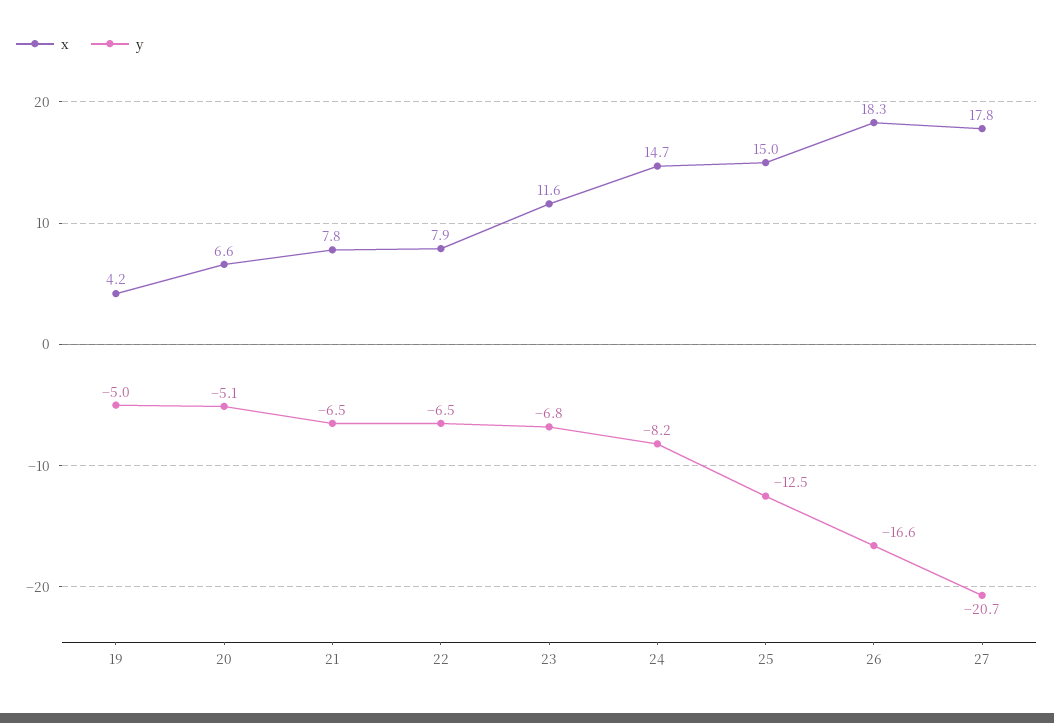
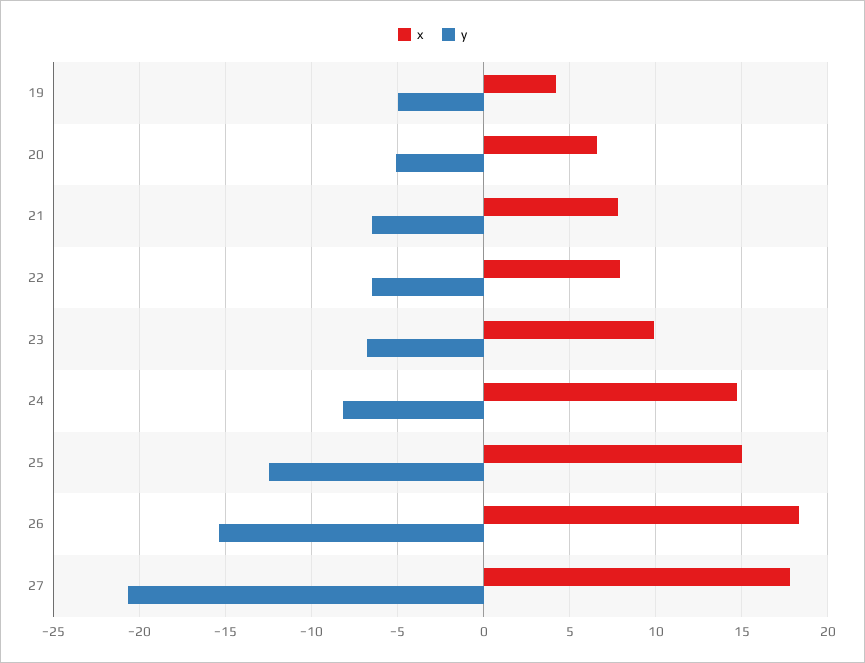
x, 23: 11.6 -> 10
y, 26: -16.6 -> -15.5

